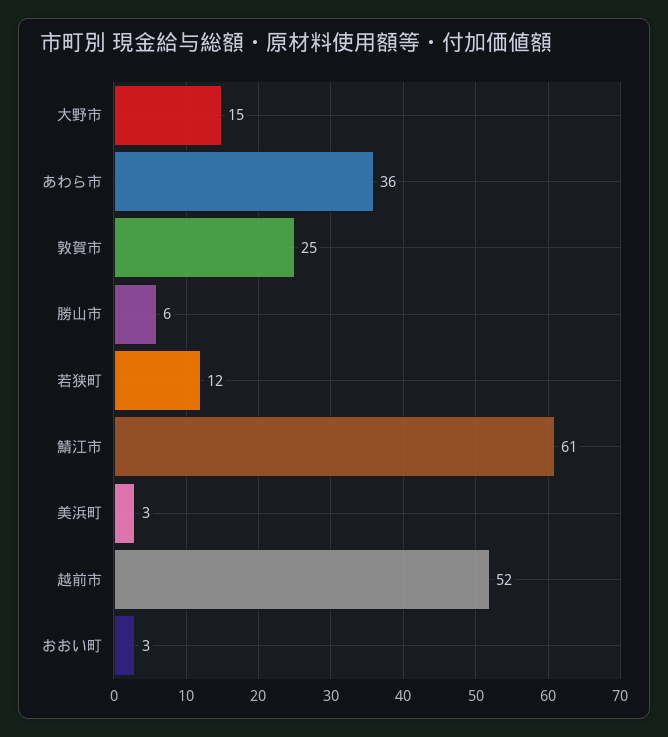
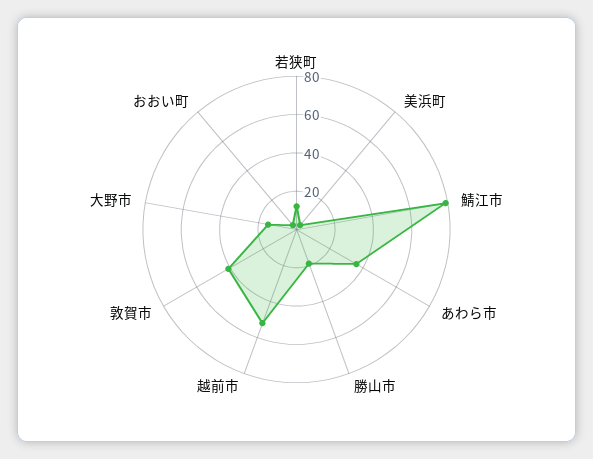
敦賀市: 25 -> 40
勝山市: 6 -> 20
鯖江市: 61 -> 80

